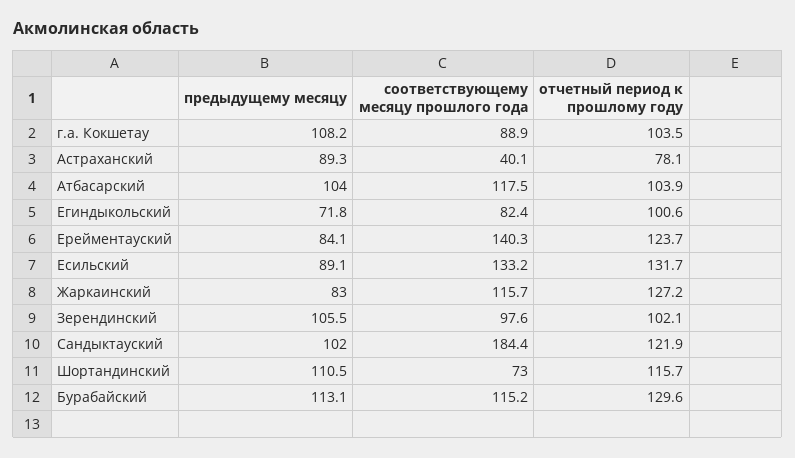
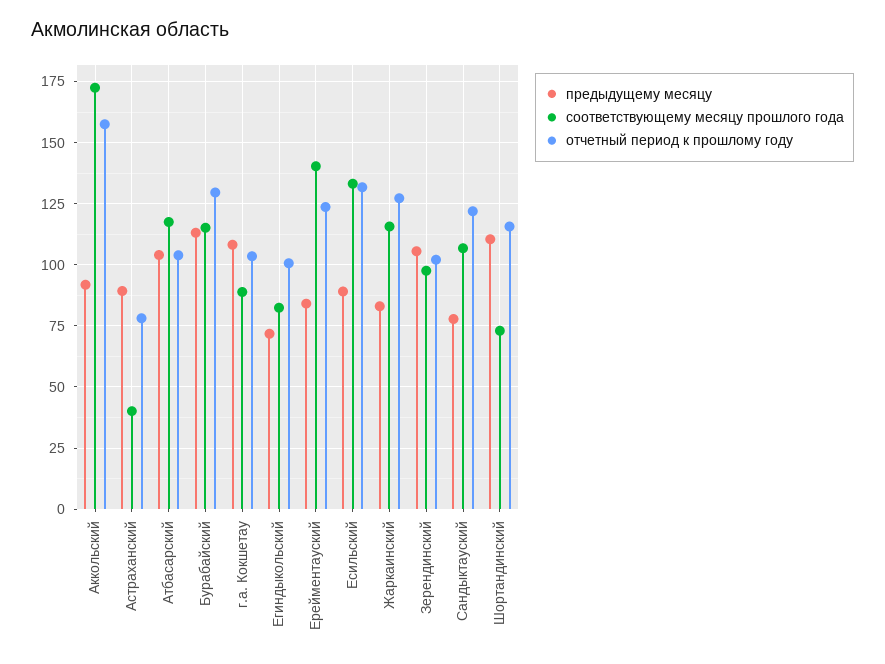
предыдущему месяцу, Сандыктауский: 102 -> 77.5
соответствующему месяцу прошлого года, Сандыктауский: 184.4 -> 107.5
предыдущему месяцу, Аккольский: none -> 92.5
соответствующему месяцу прошлого года, Аккольский: none -> 172.5
отчетный период к прошлому году, Аккольский: none -> 157.5

